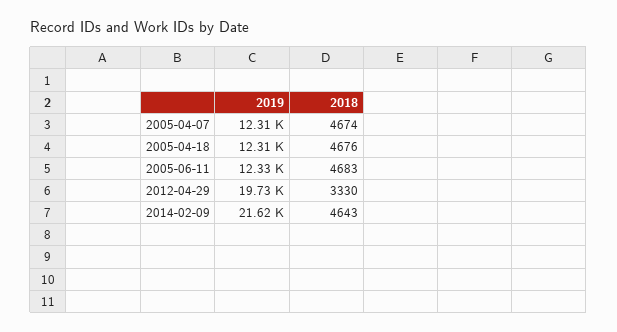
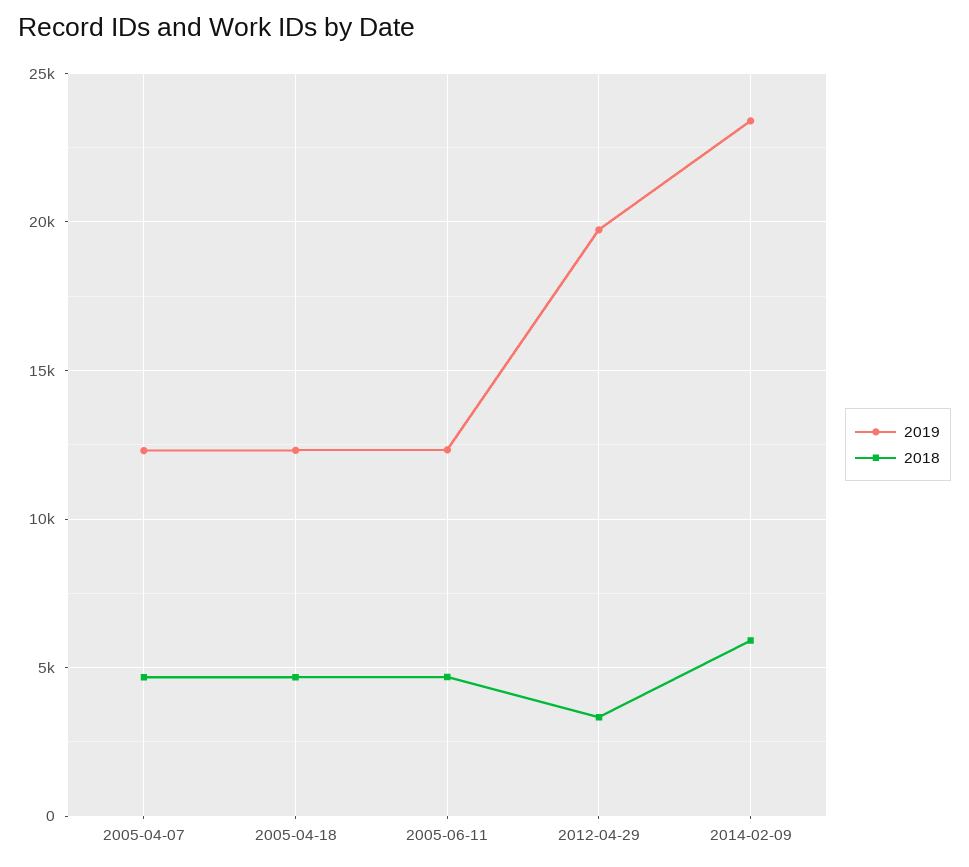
2019, 2014-02-09: 21620 -> 23500
2018, 2014-02-09: 4643 -> 6000

